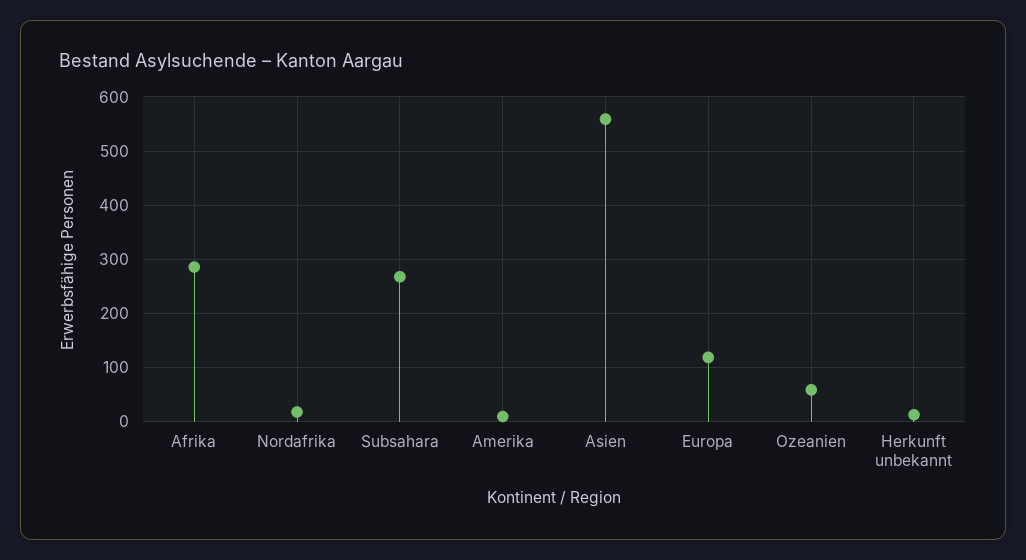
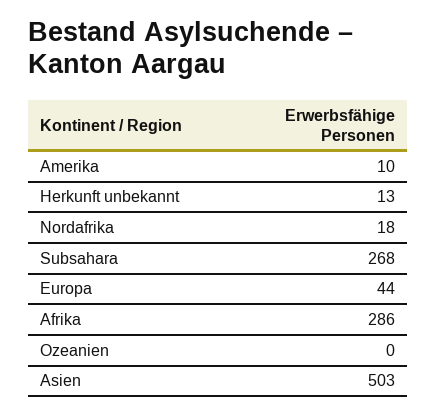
Asien: 560 -> 503
Europa: 120 -> 44
Ozeanien: 60 -> 0

